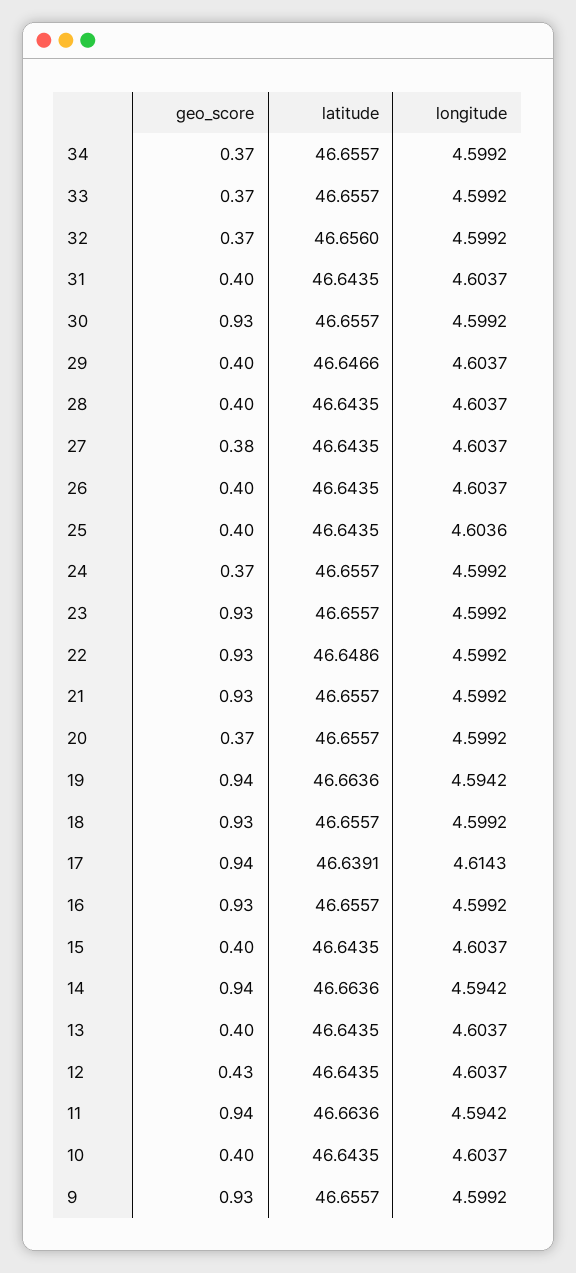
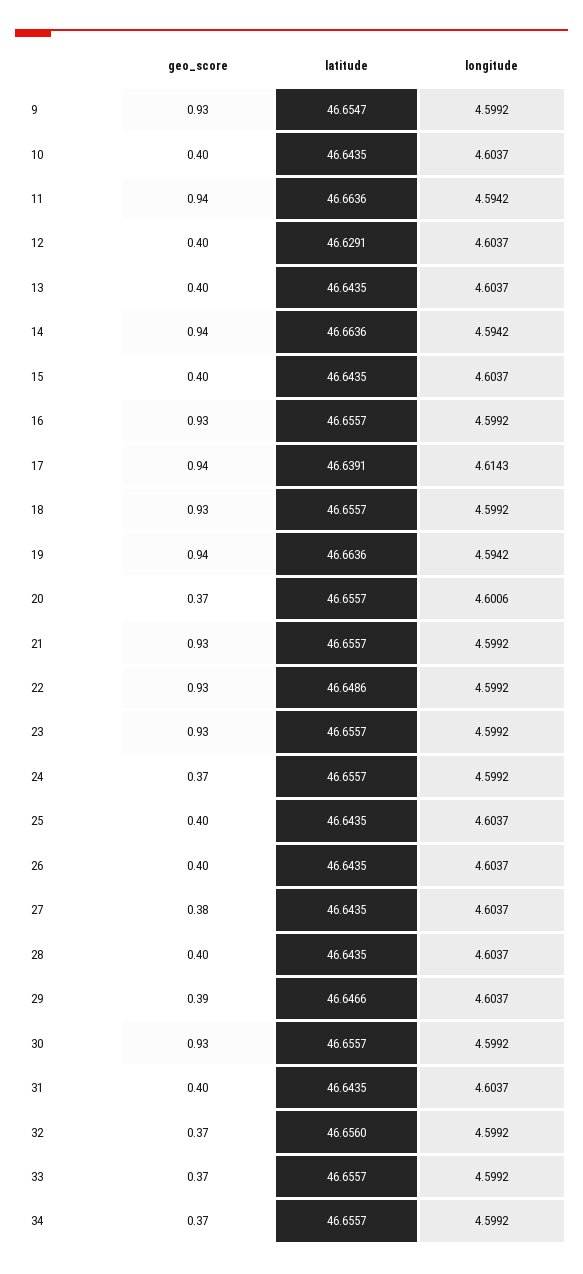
geo_score, 29: 0.4 -> 0.39
longitude, 25: 4.6036 -> 4.6037
longitude, 20: 4.5992 -> 4.6006
geo_score, 12: 0.43 -> 0.4
latitude, 12: 46.6435 -> 46.6291
latitude, 9: 46.6557 -> 46.6547

